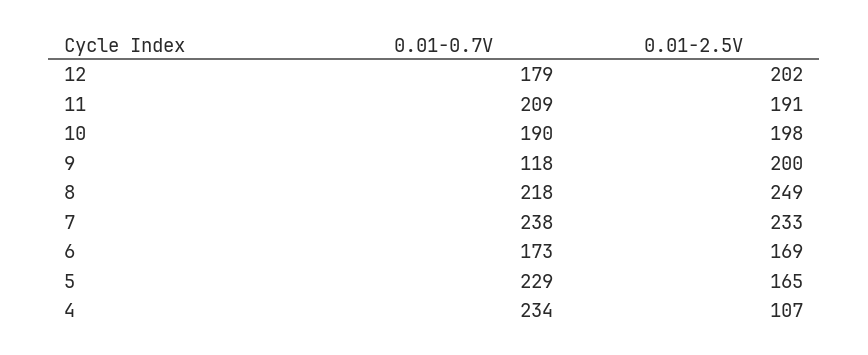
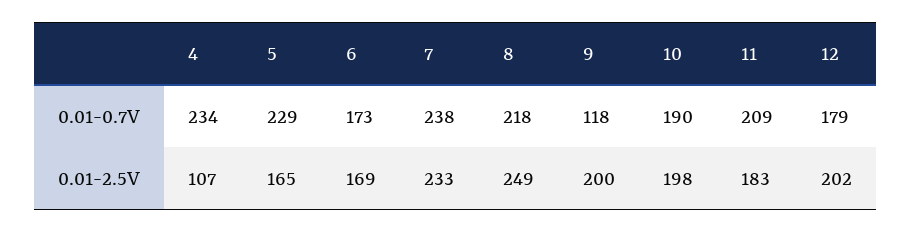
0.01-2.5V, 11: 191 -> 183

